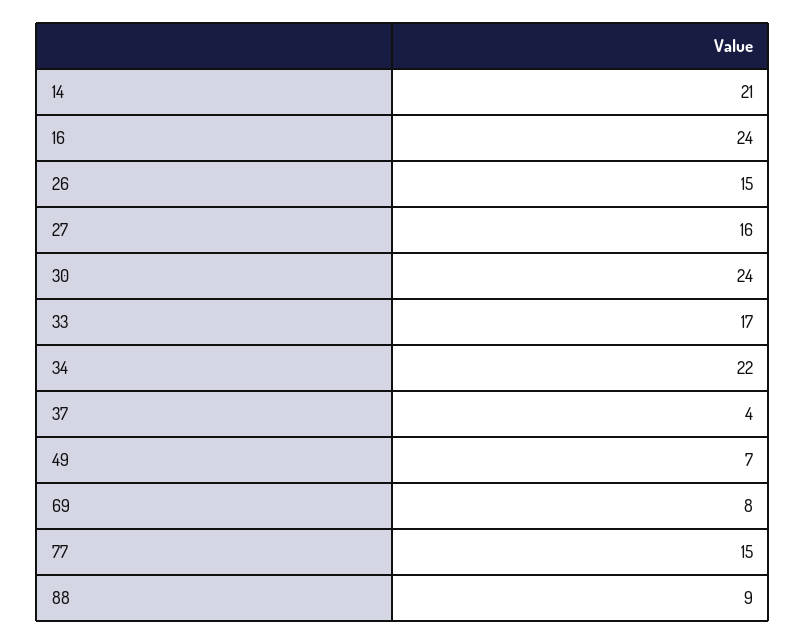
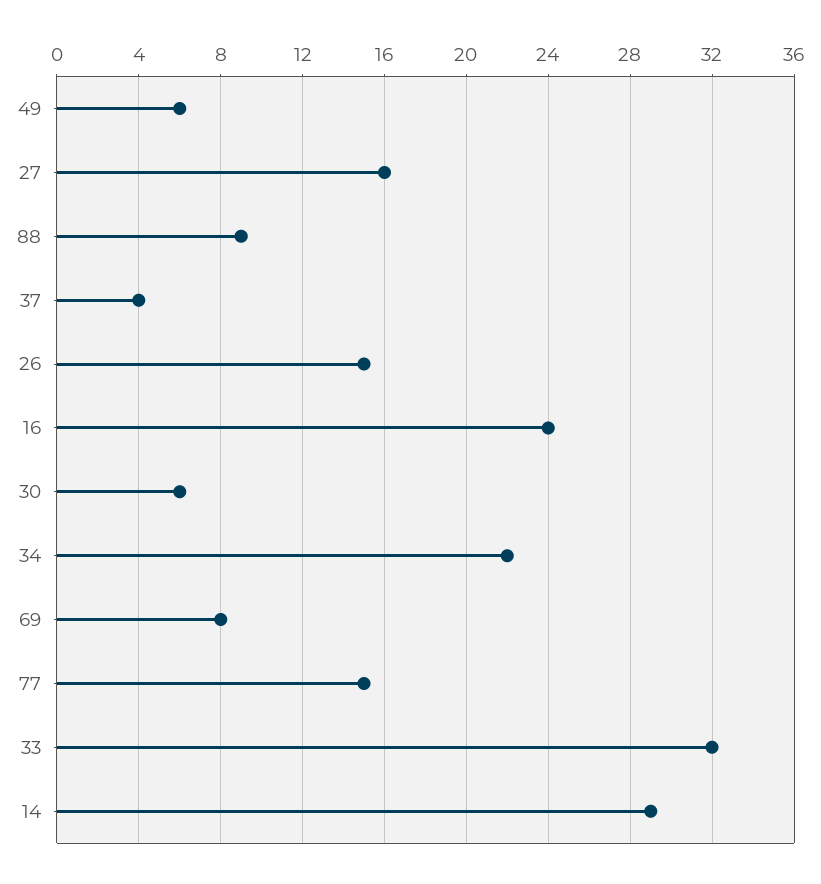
14: 21 -> 29
30: 24 -> 6
33: 17 -> 32
49: 7 -> 6

